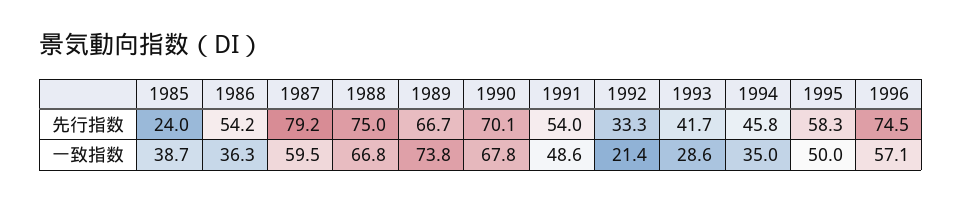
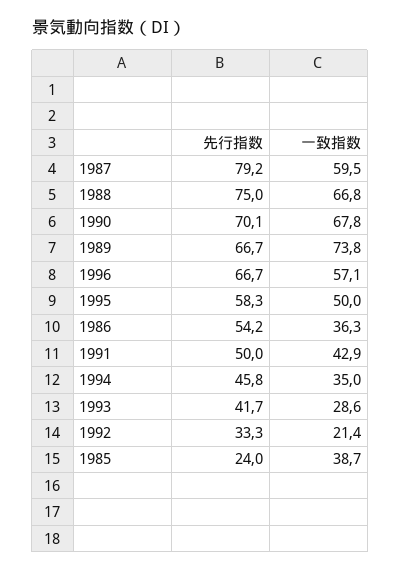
1991, 先行指数: 54 -> 50
1996, 先行指数: 74.5 -> 66.7
1991, 一致指数: 48.6 -> 42.9

